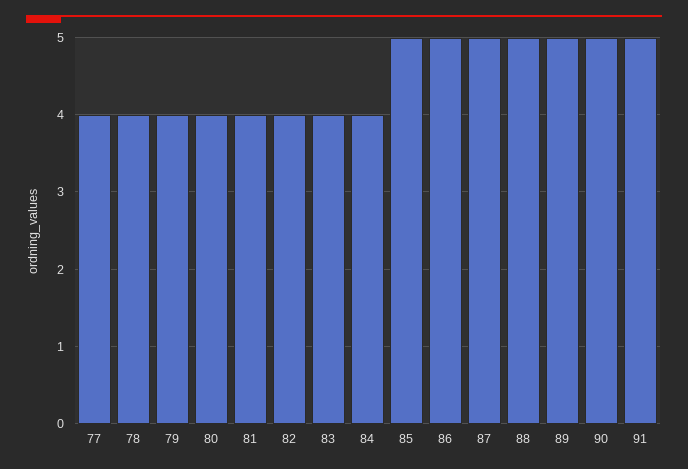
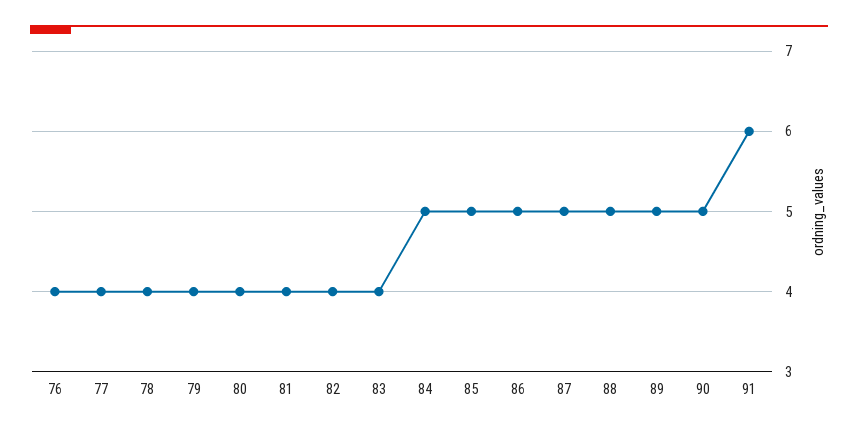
84: 4 -> 5
91: 5 -> 6
76: none -> 4

